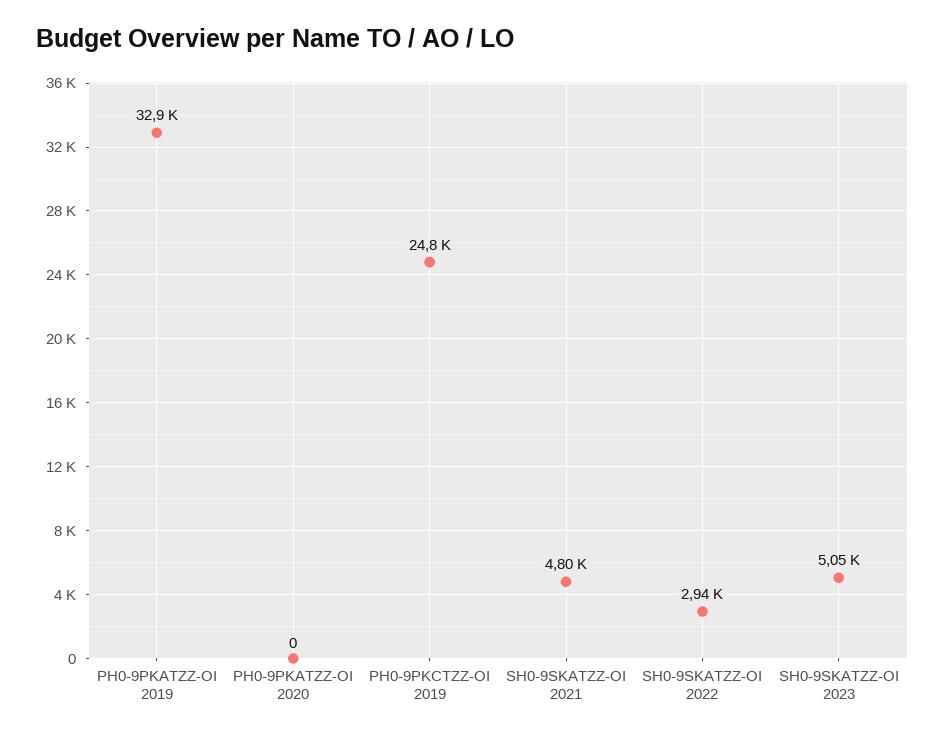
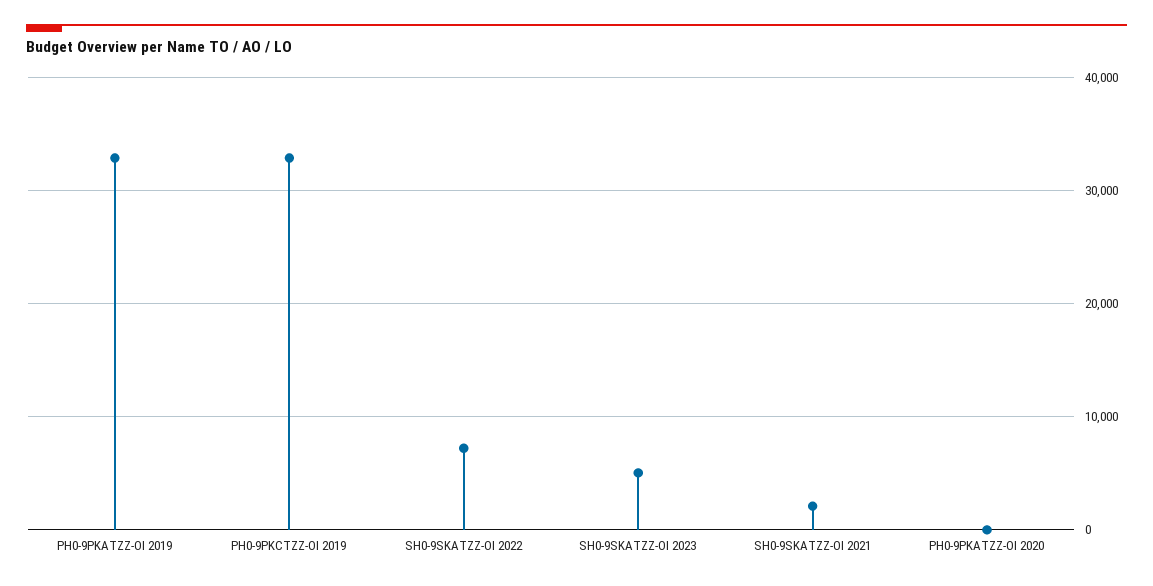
PH0-9PKCTZZ-OI 2019: 24800 -> 33000
SH0-9SKATZZ-OI 2021: 4800 -> 2000
SH0-9SKATZZ-OI 2022: 2940 -> 7000

